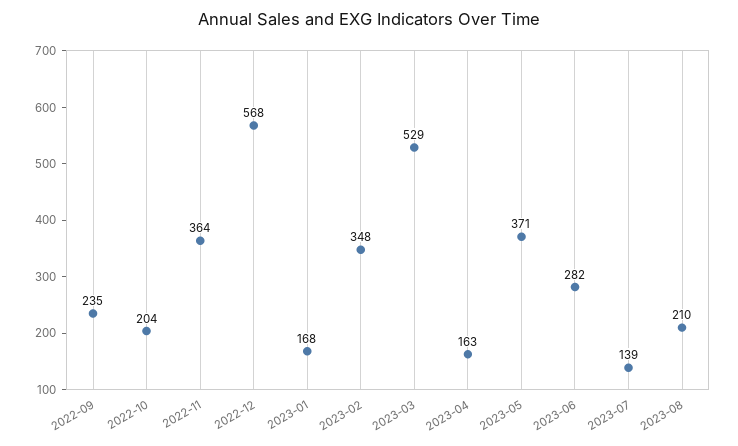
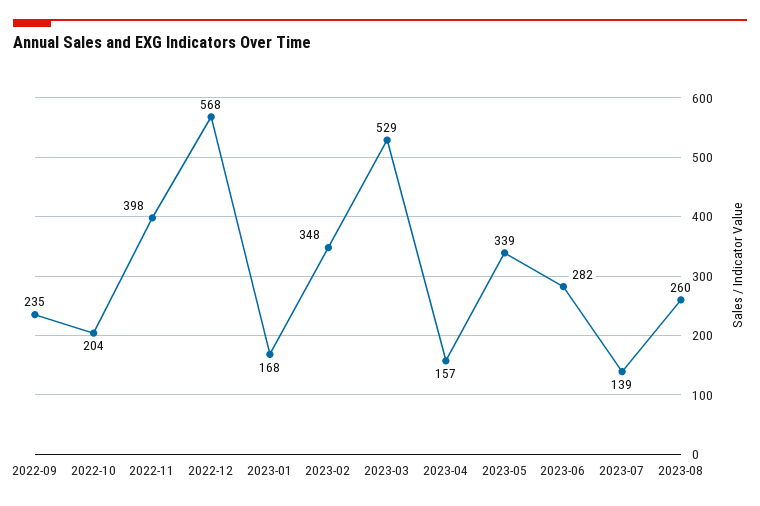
2022-11: 364 -> 398
2023-04: 163 -> 157
2023-05: 371 -> 339
2023-08: 210 -> 260

